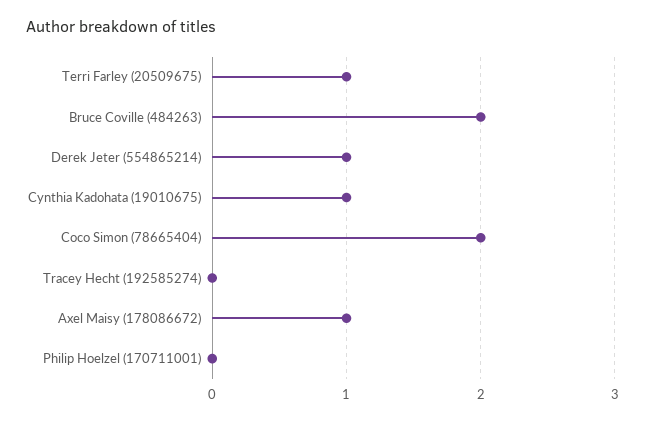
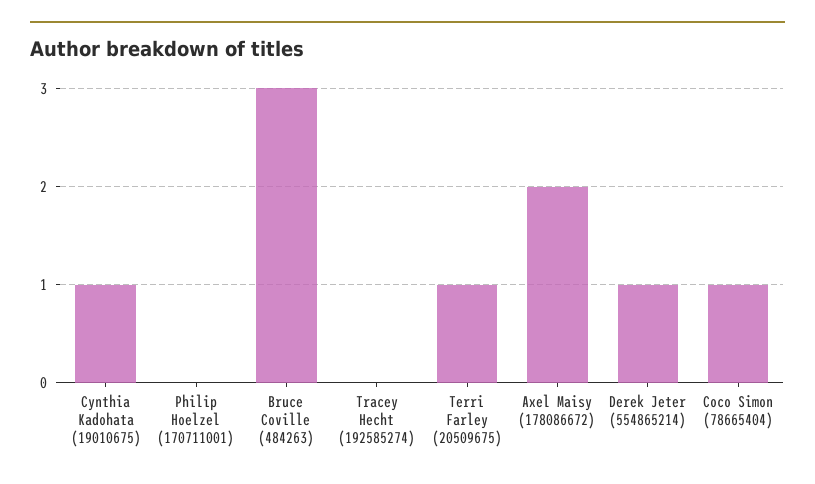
Bruce Coville (484263): 2 -> 3
Coco Simon (78665404): 2 -> 1
Axel Maisy (178086672): 1 -> 2

